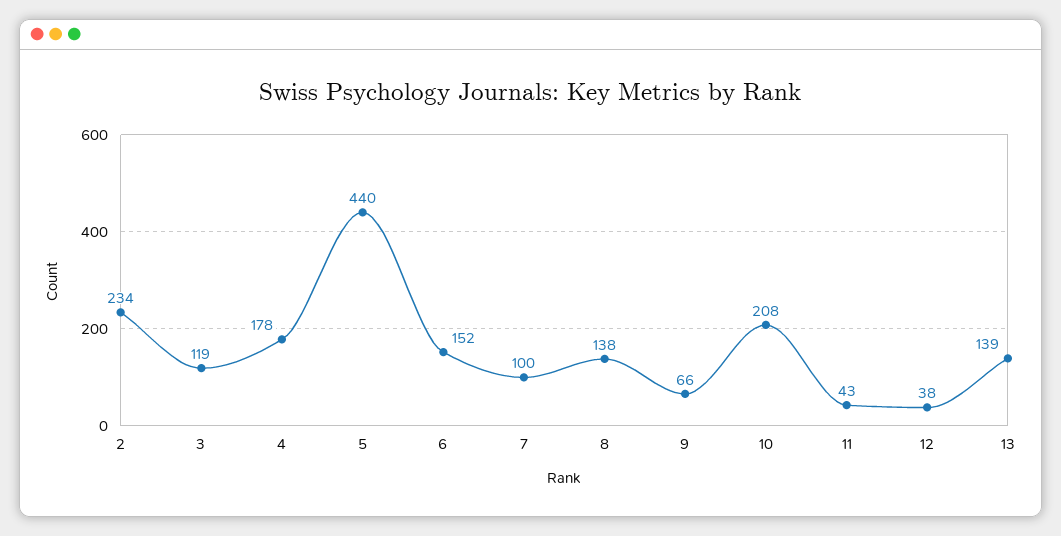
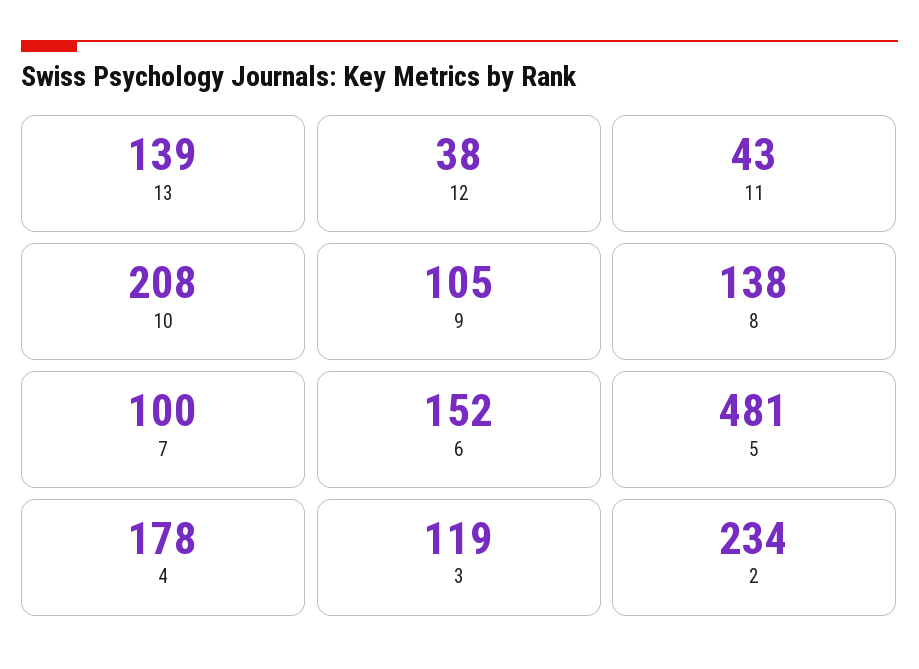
5: 440 -> 481
9: 66 -> 105

